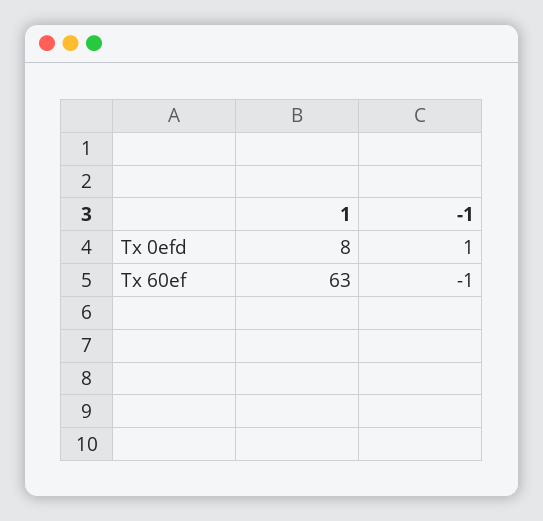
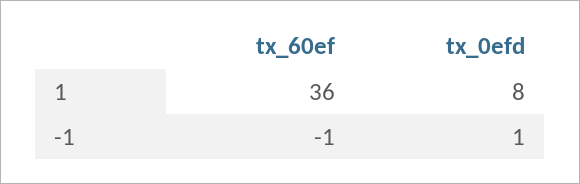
1, Tx 60ef: 63 -> 36

